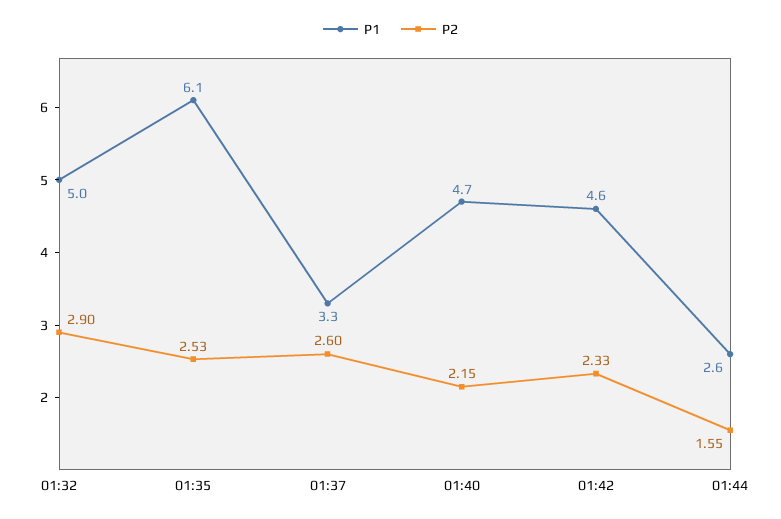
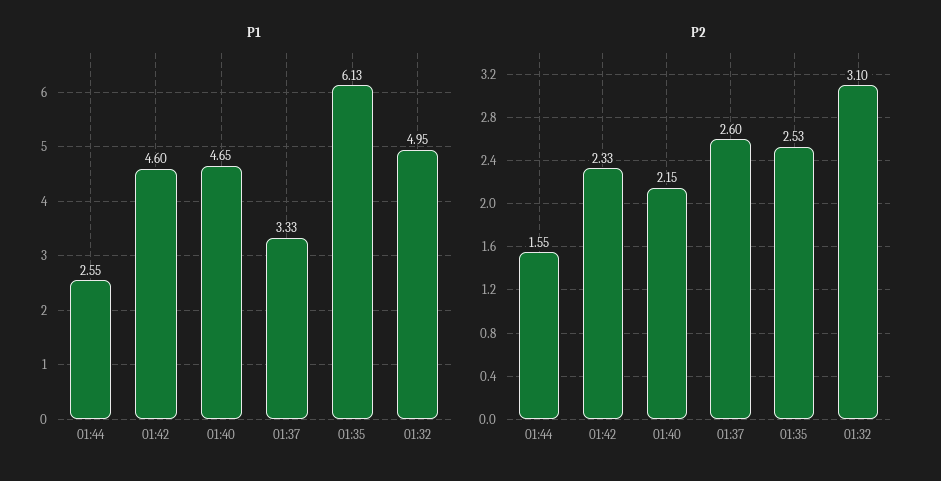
P2, 01:32: 2.9 -> 3.1

